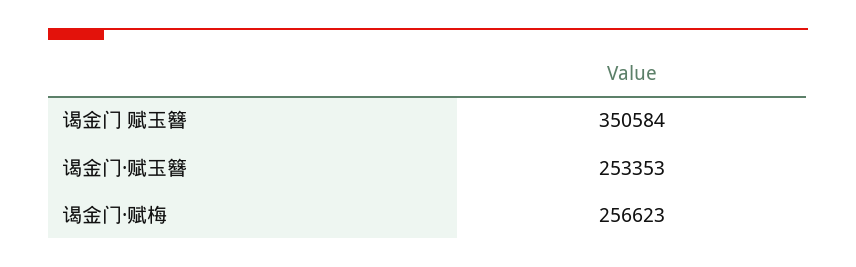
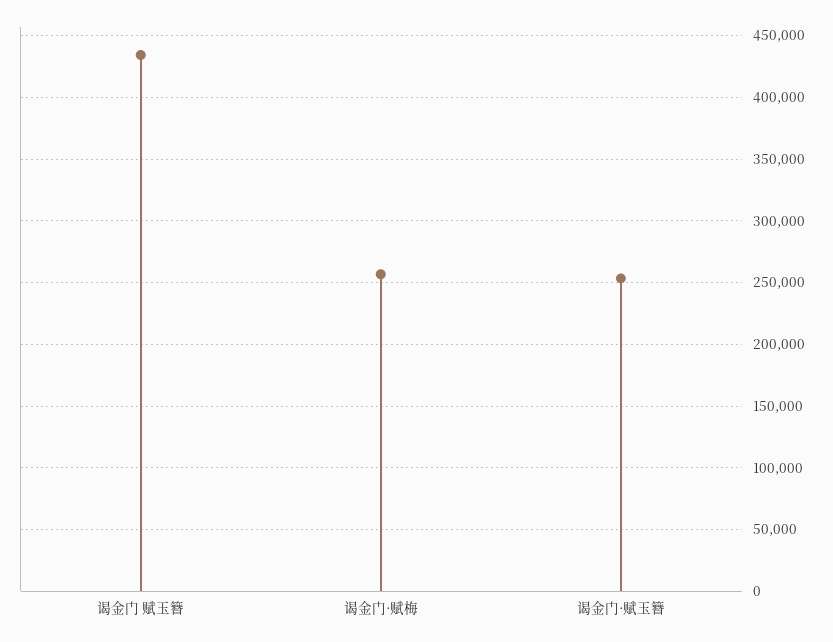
谒金门 赋玉簪: 350584 -> 435000

